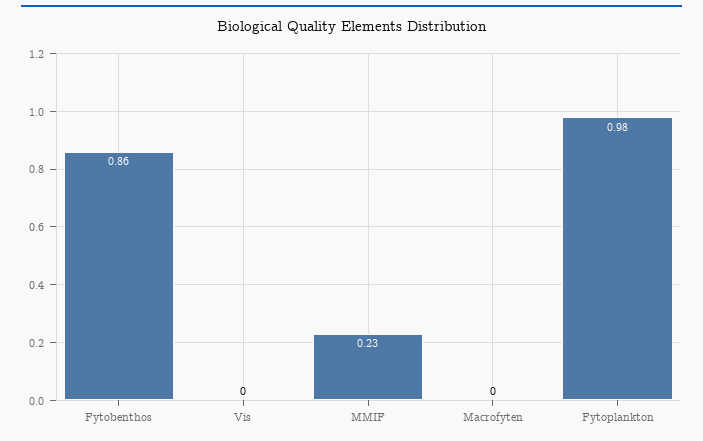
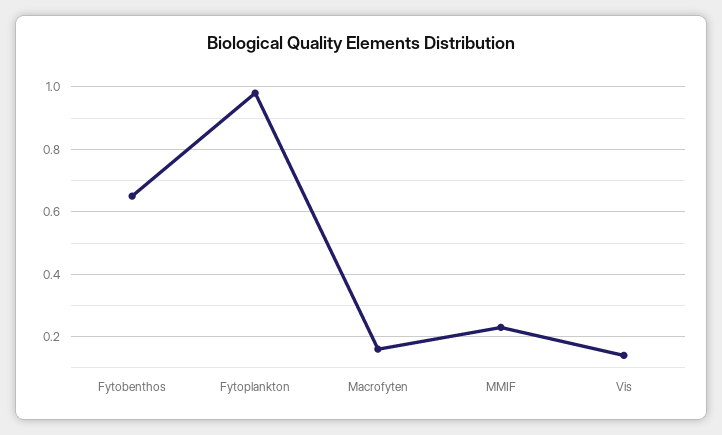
Fytobenthos: 0.86 -> 0.65
Vis: 0 -> 0.15
Macrofyten: 0 -> 0.15

